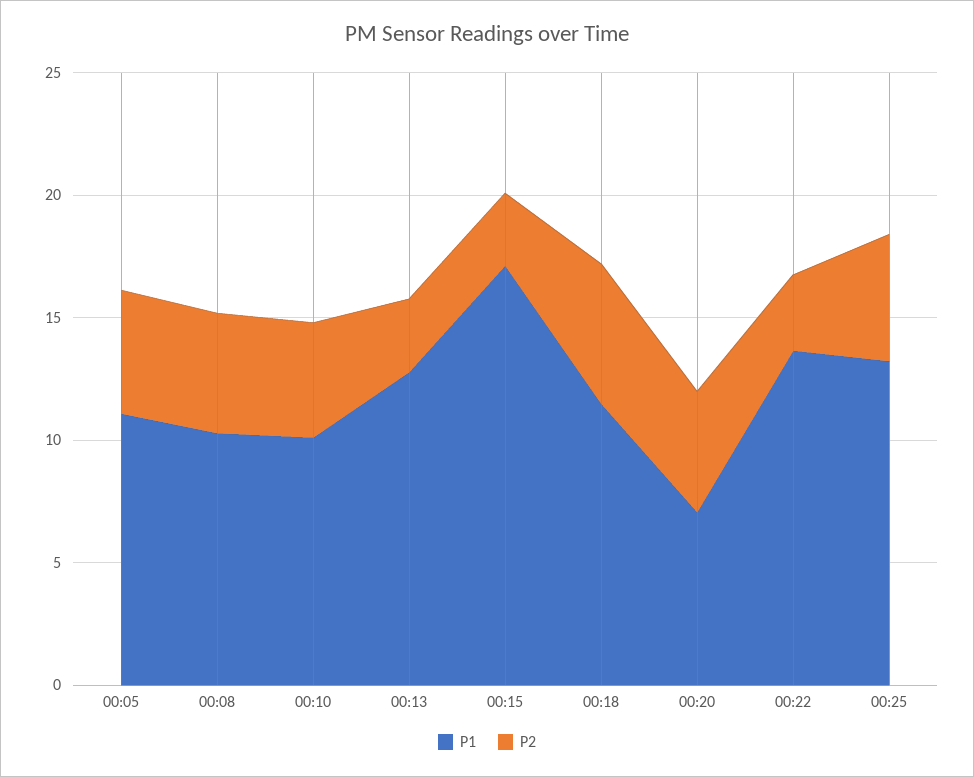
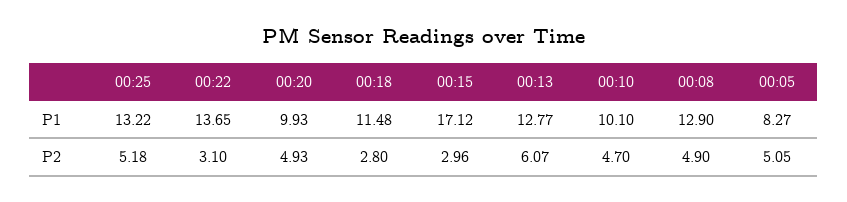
P1, 00:05: 11 -> 8.27
P1, 00:08: 10 -> 12.9
P2, 00:13: 3 -> 6.07
P2, 00:18: 6 -> 2.8
P1, 00:20: 7 -> 9.93

